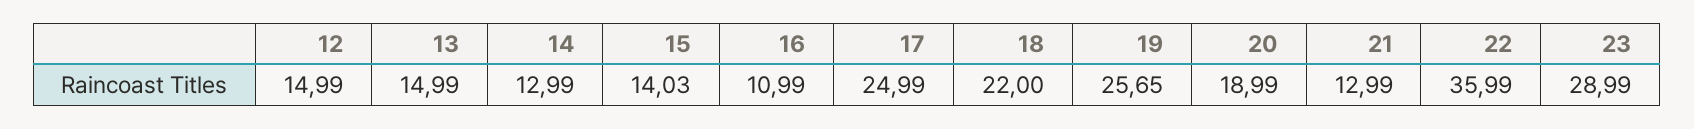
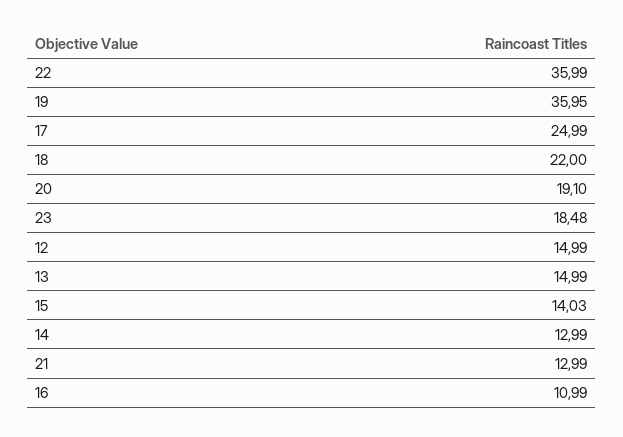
19: 25.65 -> 35.95
20: 18.99 -> 19.1
23: 28.99 -> 18.48

